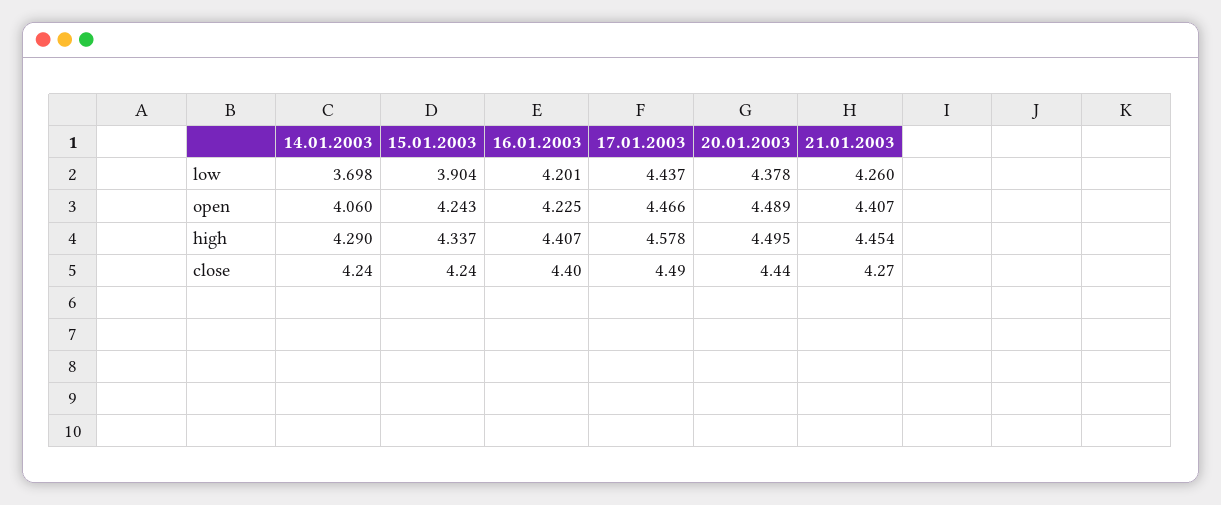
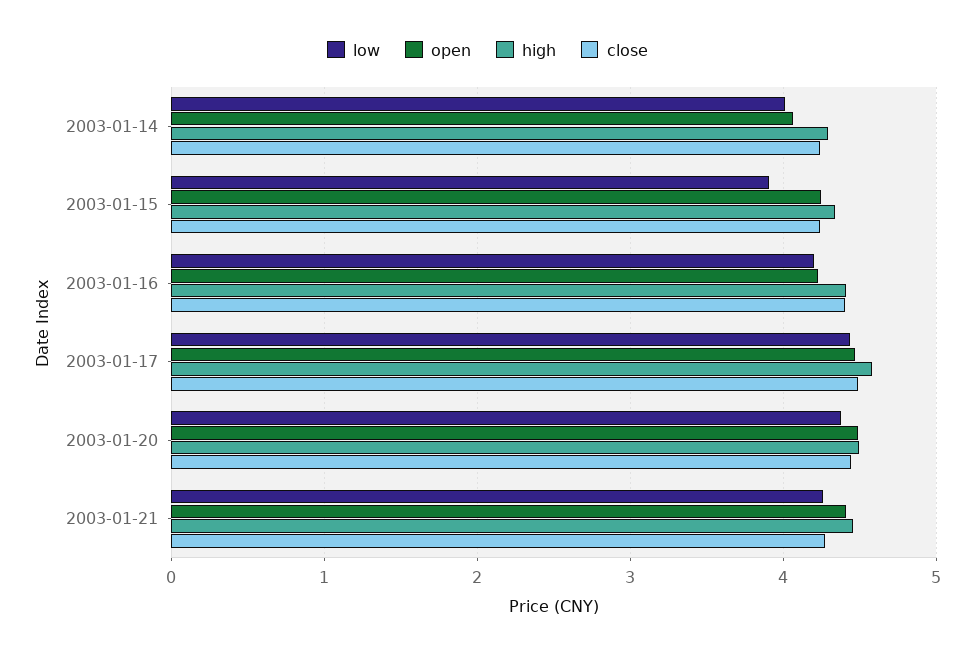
low, 14.01.2003: 3.698 -> 4

